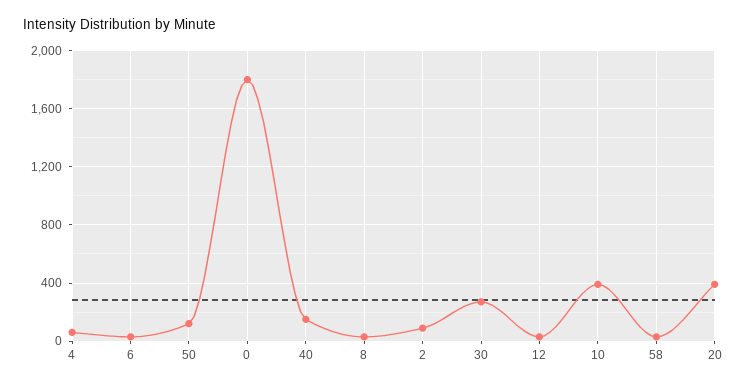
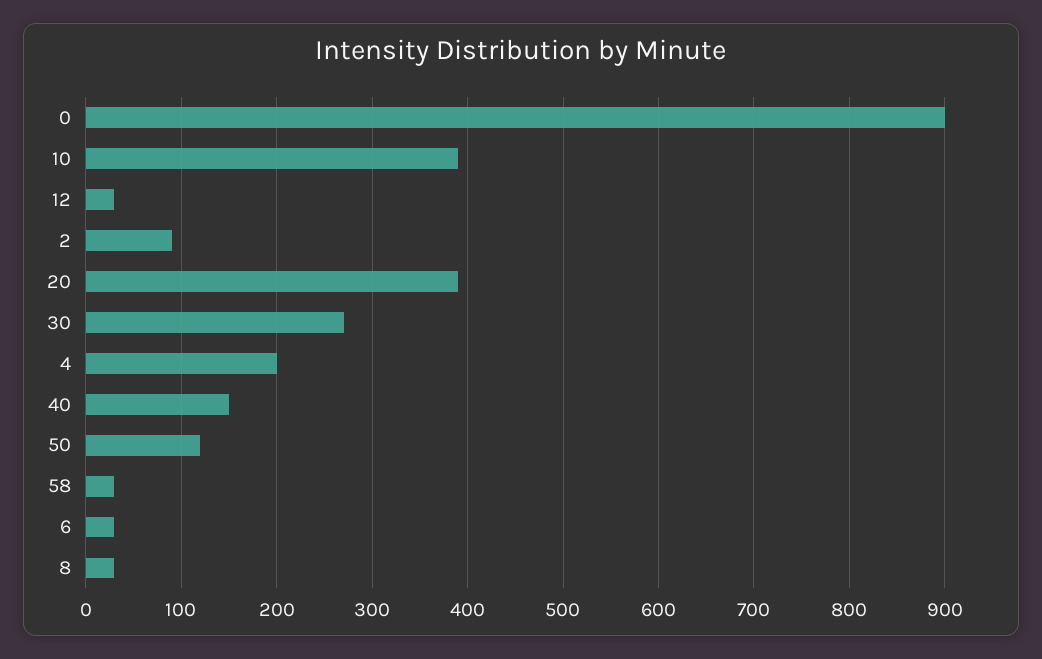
4: 50 -> 200
0: 1800 -> 900

